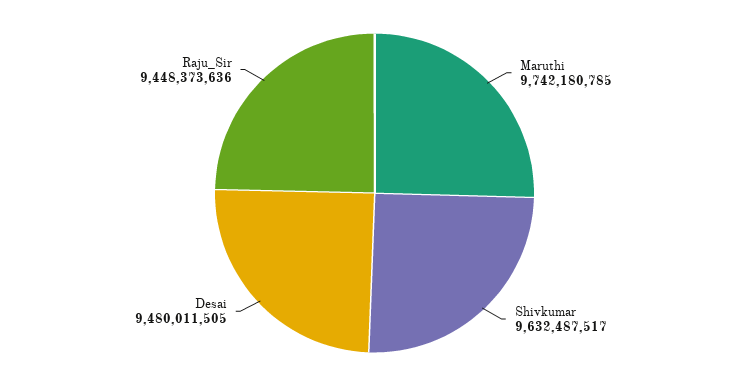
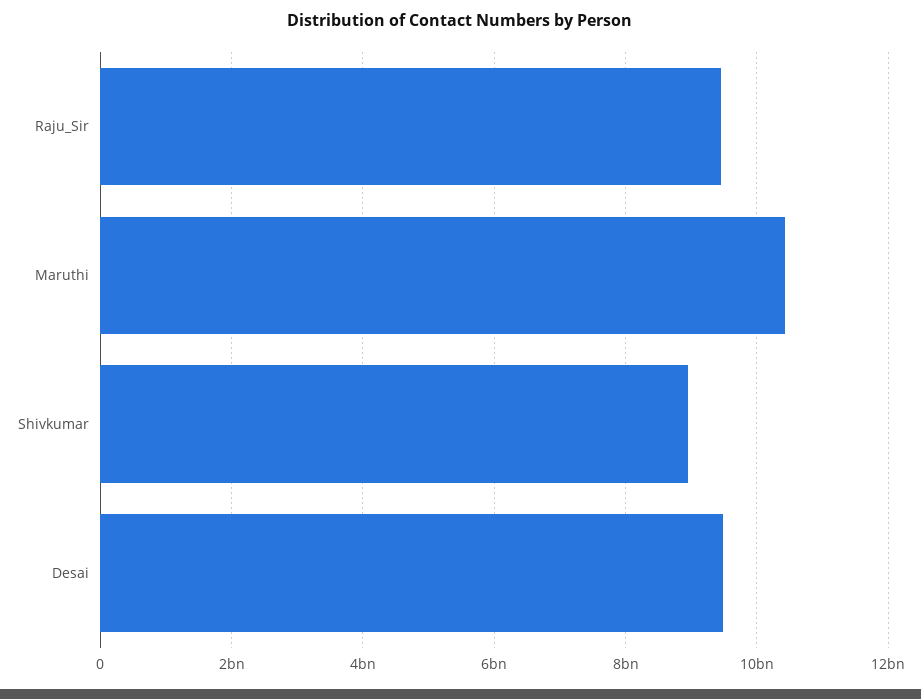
Maruthi: 9742180785 -> 10400000000
Shivkumar: 9632487517 -> 9000000000

